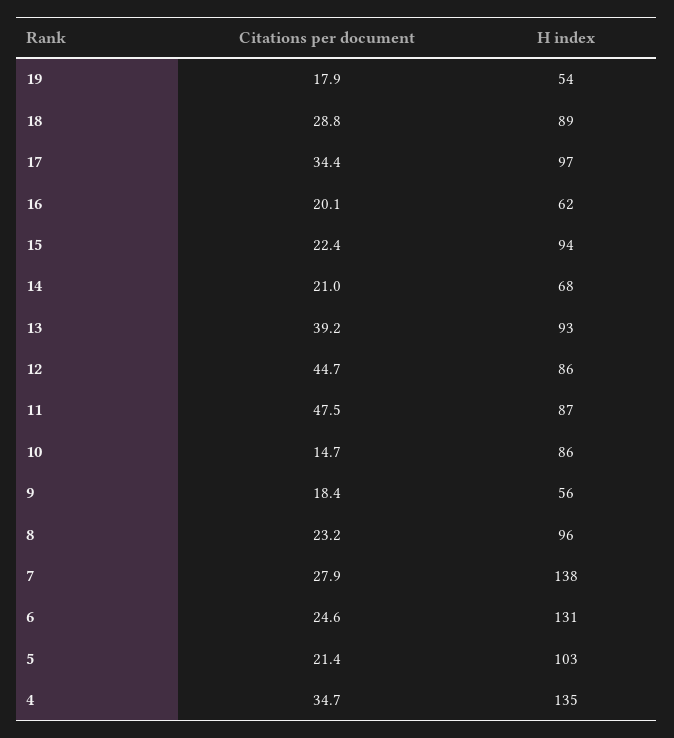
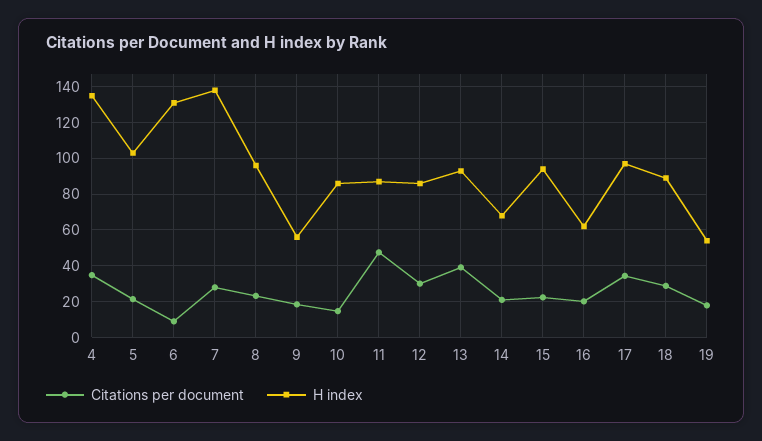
Citations per document, 12: 44.7 -> 30
Citations per document, 6: 24.6 -> 10

